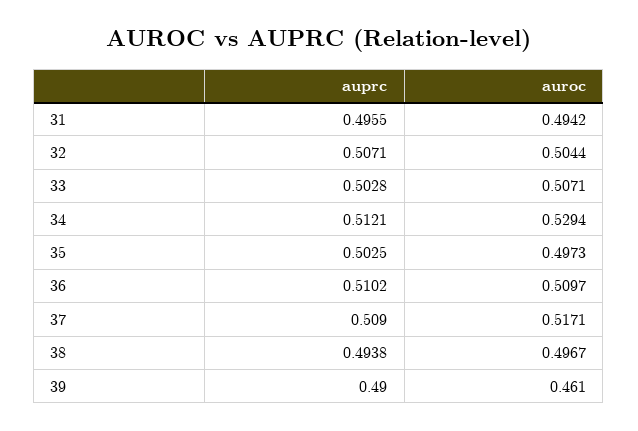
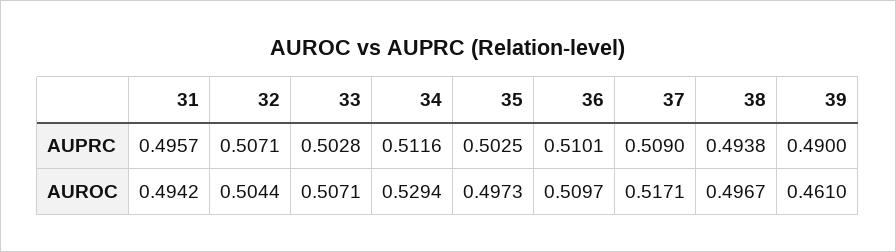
auprc, 31: 0.4955 -> 0.4957
auprc, 34: 0.5121 -> 0.5116
auprc, 36: 0.5102 -> 0.5101

